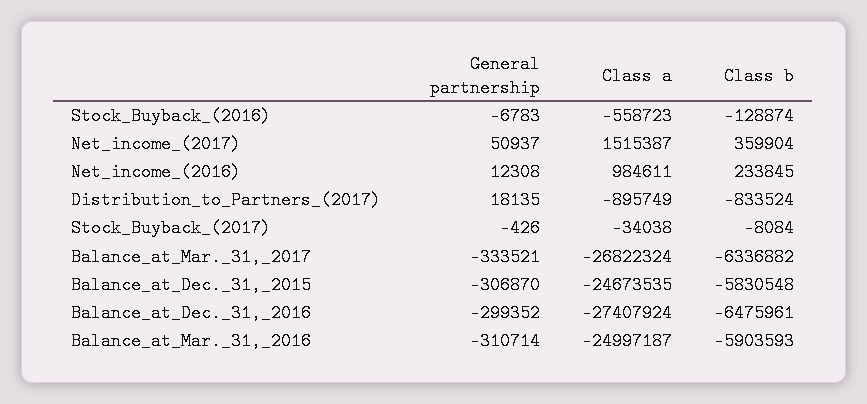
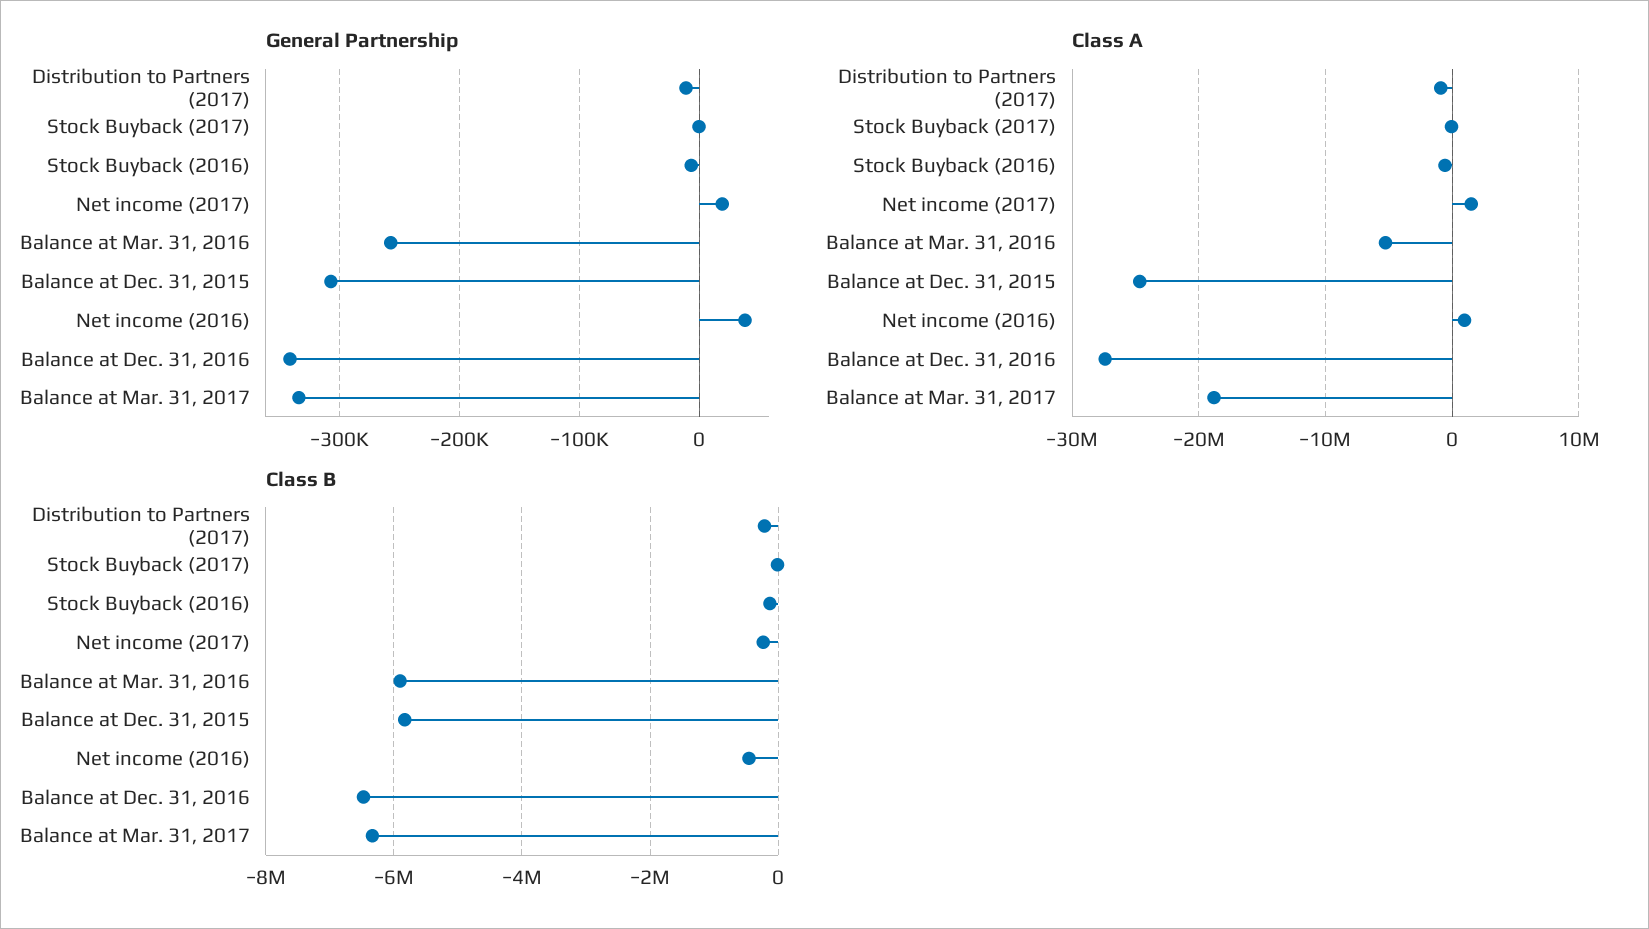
General partnership, Net_income_(2017): 50937 -> 20000
Class b, Net_income_(2017): 359904 -> -200000
General partnership, Net_income_(2016): 12308 -> 40000
Class b, Net_income_(2016): 233845 -> -400000
General partnership, Distribution_to_Partners_(2017): 18135 -> -10000
Class b, Distribution_to_Partners_(2017): -833524 -> -200000
Class a, Balance_at_Mar._31,_2017: -26822324 -> -19000000
General partnership, Balance_at_Dec._31,_2016: -299352 -> -340000
General partnership, Balance_at_Mar._31,_2016: -310714 -> -260000
Class a, Balance_at_Mar._31,_2016: -24997187 -> -5000000

